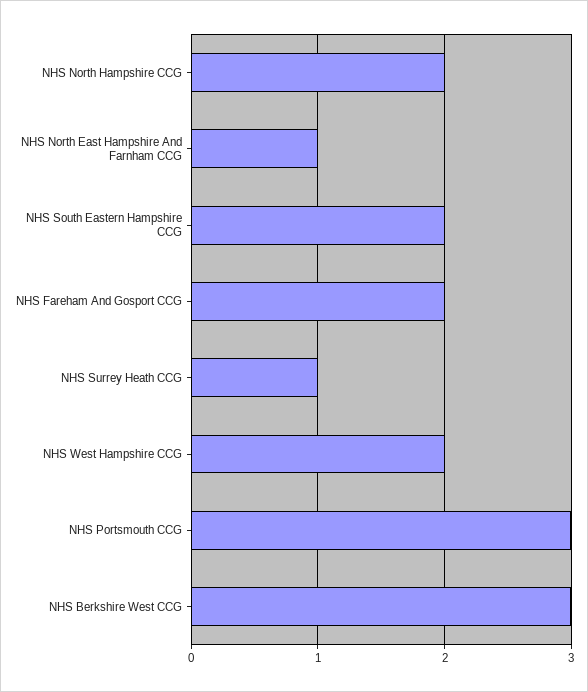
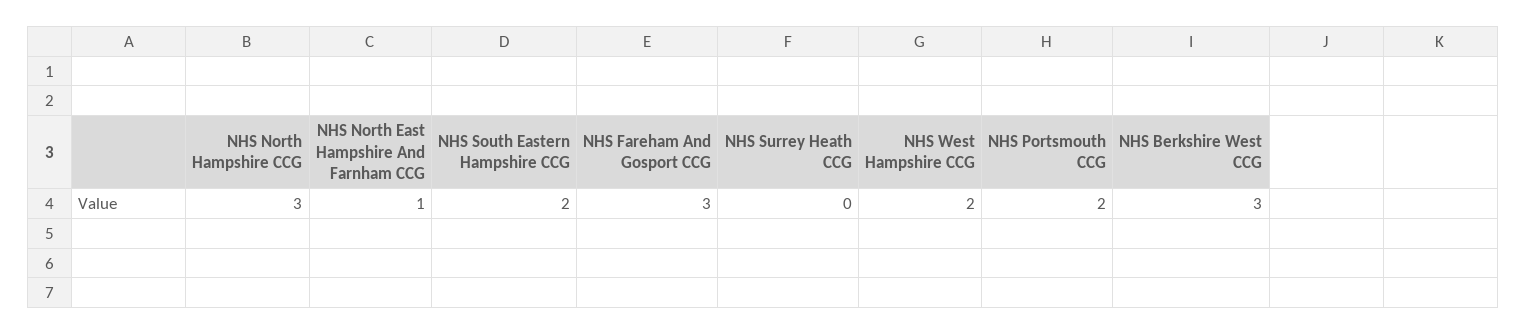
NHS North Hampshire CCG: 2 -> 3
NHS Fareham And Gosport CCG: 2 -> 3
NHS Surrey Heath CCG: 1 -> 0
NHS Portsmouth CCG: 3 -> 2

